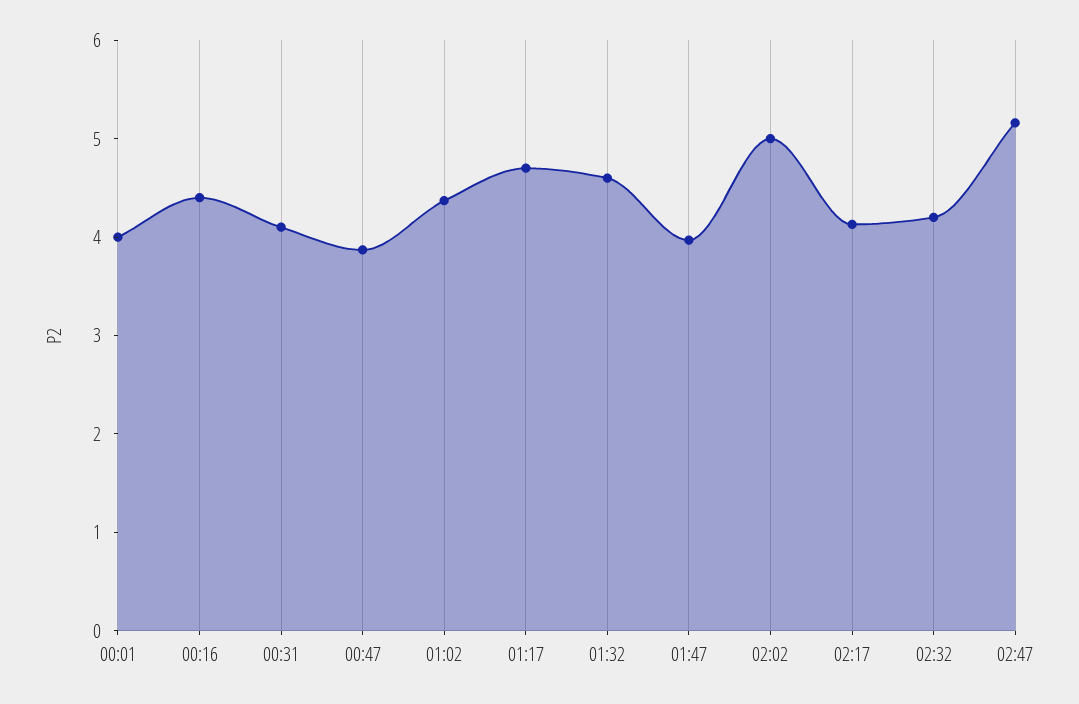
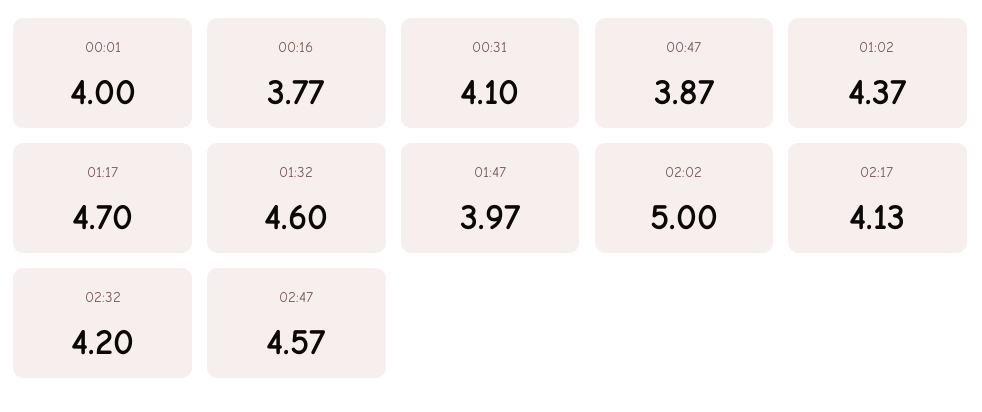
00:16: 4.4 -> 3.77
02:47: 5.2 -> 4.57

